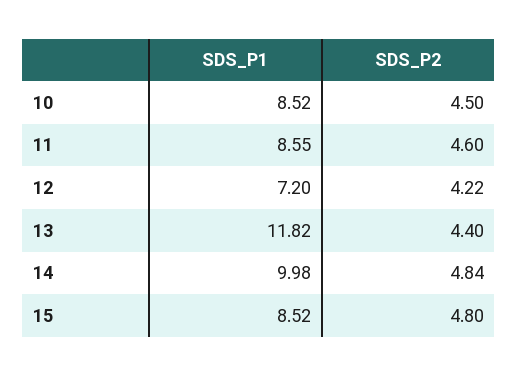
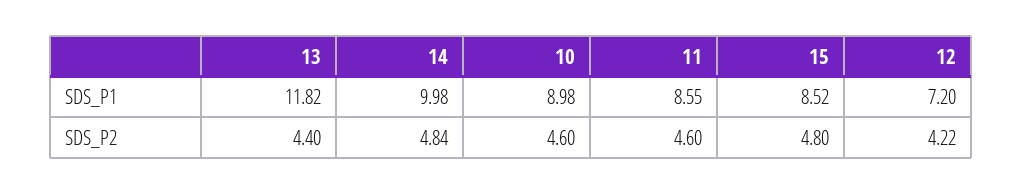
SDS_P1, 10: 8.52 -> 8.98
SDS_P2, 10: 4.5 -> 4.6

